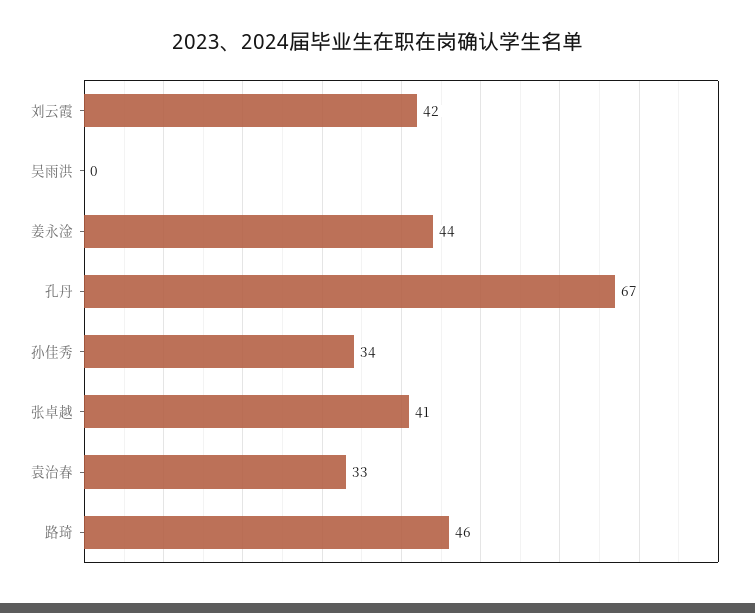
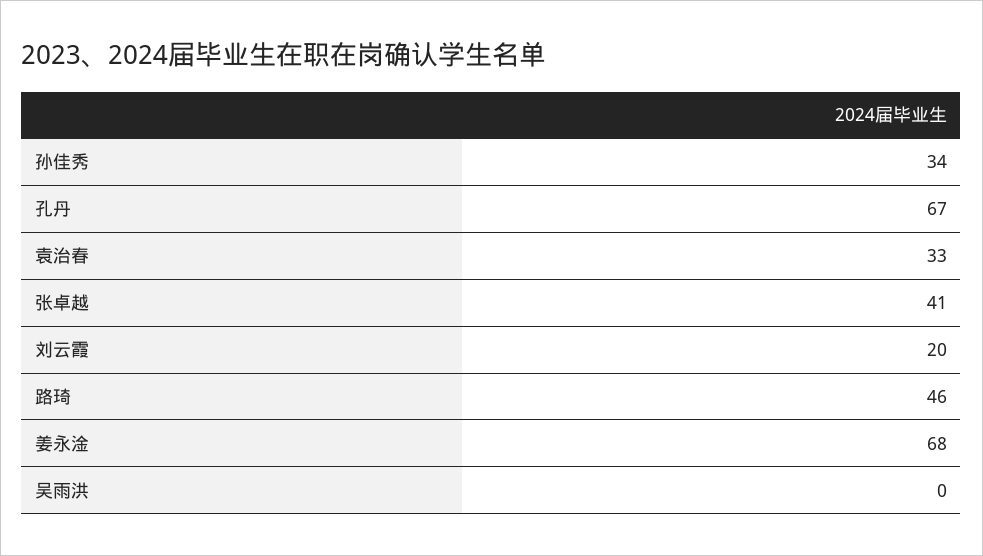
刘云霞: 42 -> 20
姜永淦: 44 -> 68

